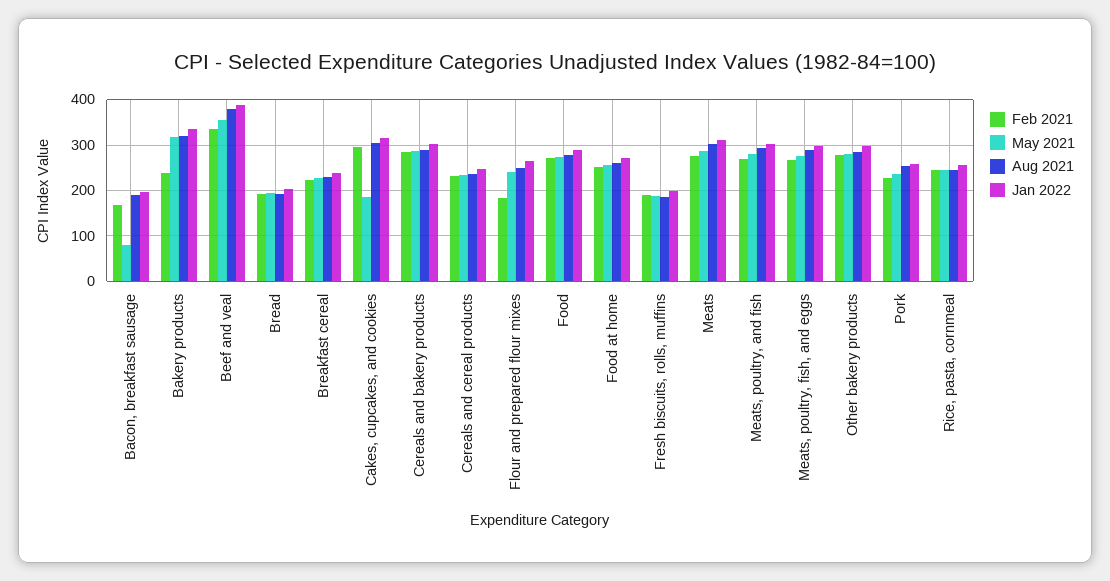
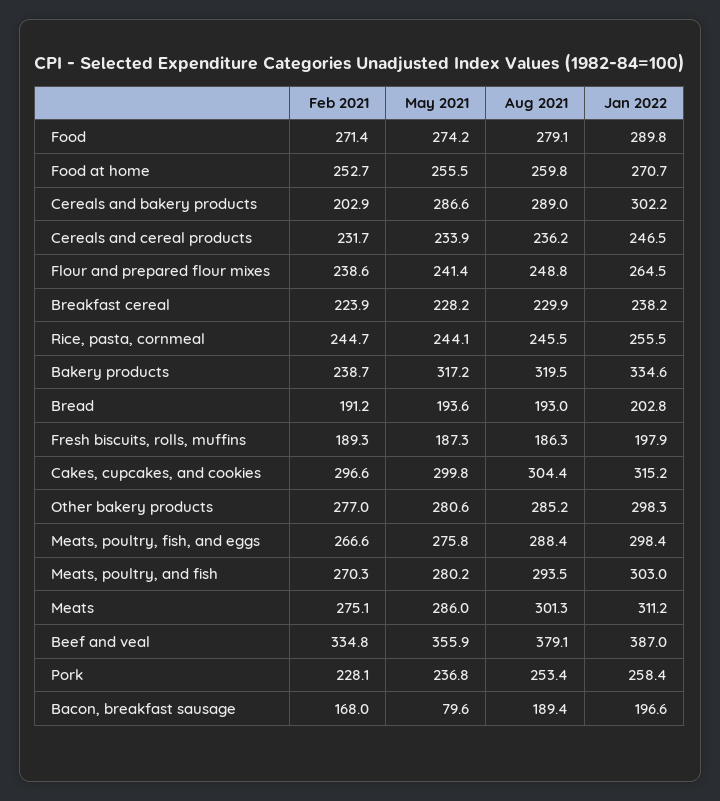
May 2021, Cakes, cupcakes, and cookies: 180 -> 299.8
Feb 2021, Cereals and bakery products: 280 -> 202.9
Feb 2021, Flour and prepared flour mixes: 180 -> 238.6

